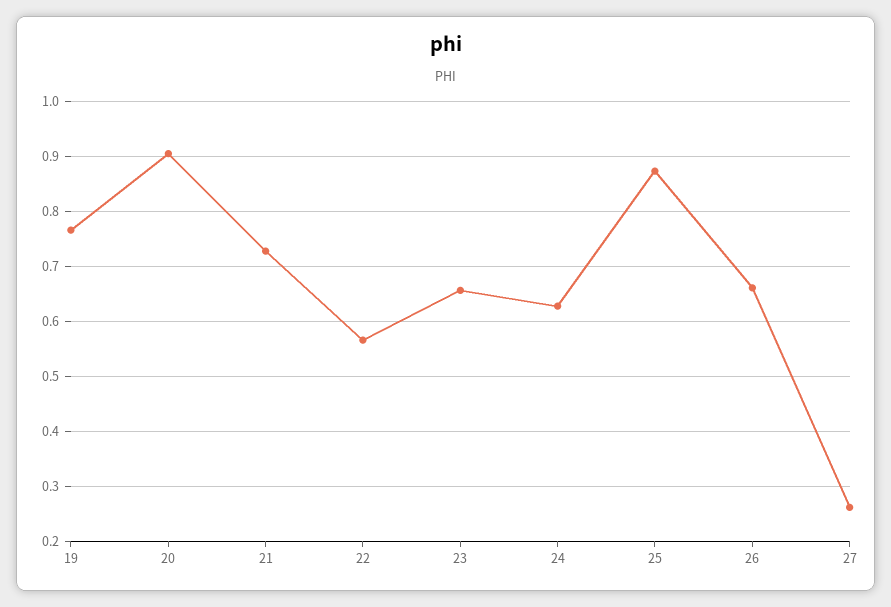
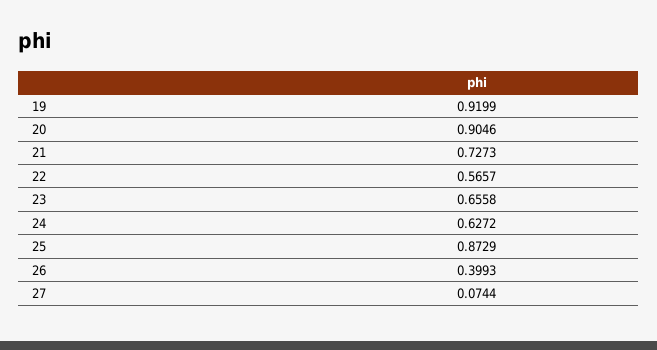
19: 0.76 -> 0.9199
26: 0.66 -> 0.3993
27: 0.26 -> 0.0744

